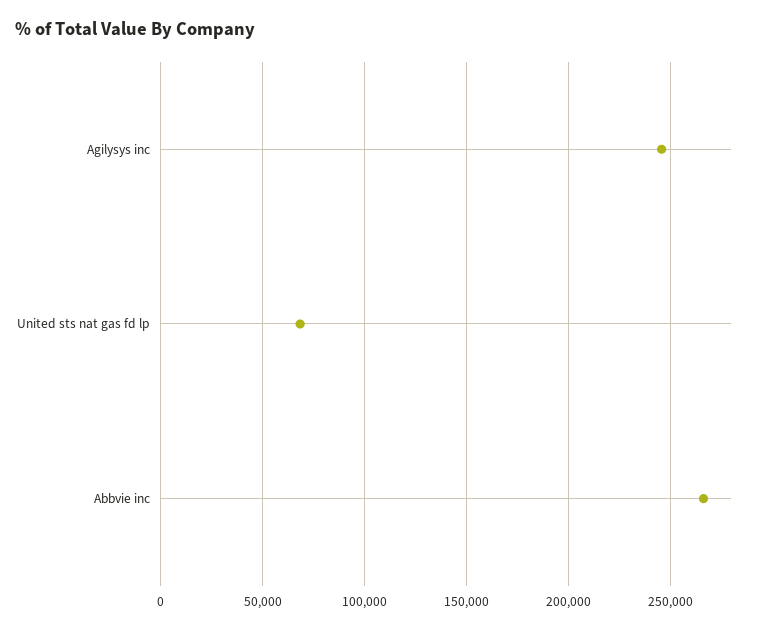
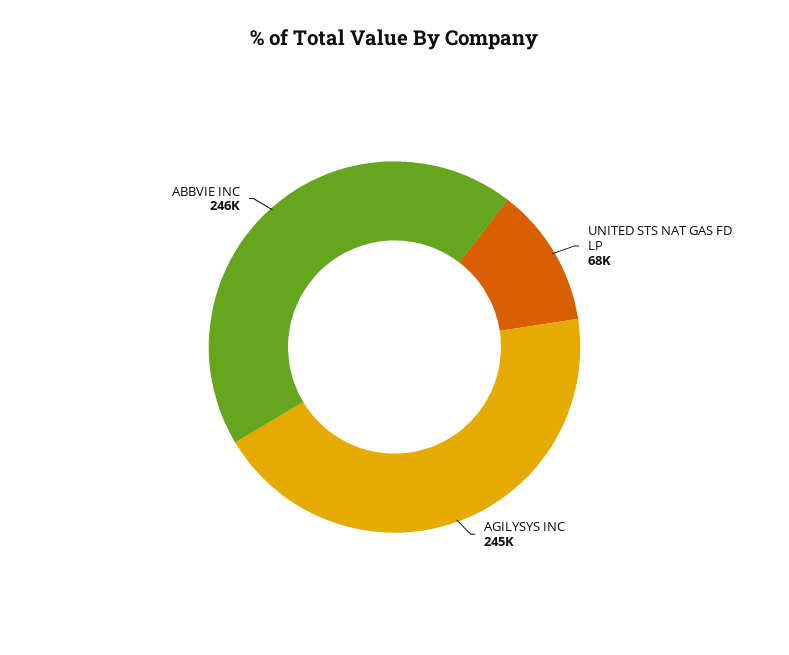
Abbvie inc: 265000 -> 246000

